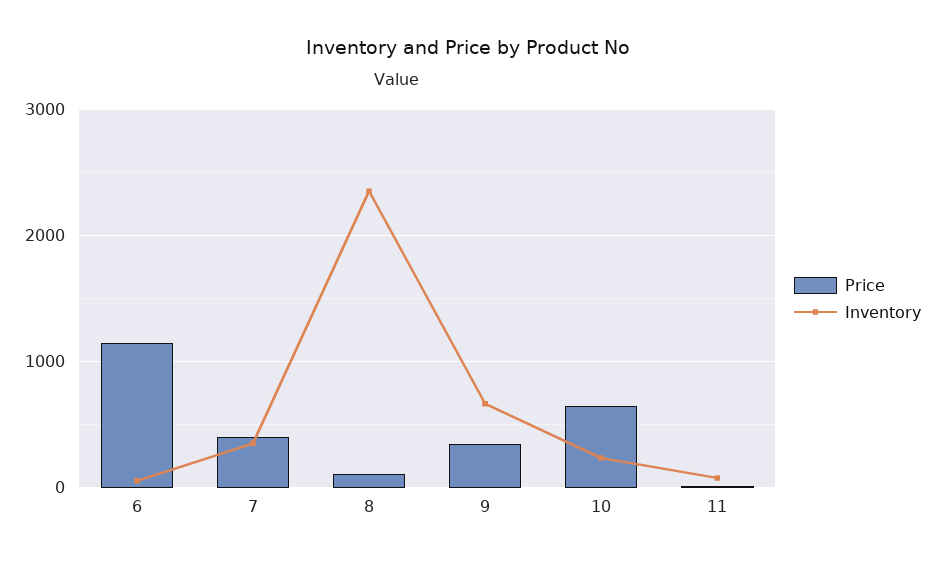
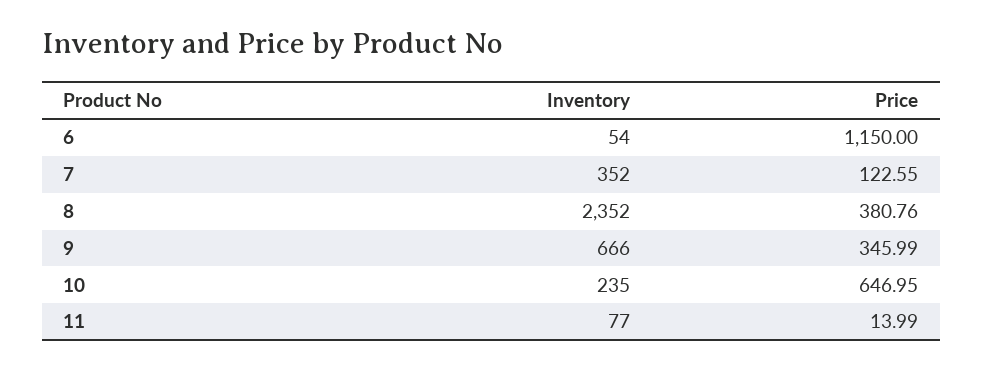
Price, 7: 400 -> 122.55
Price, 8: 100 -> 380.76

